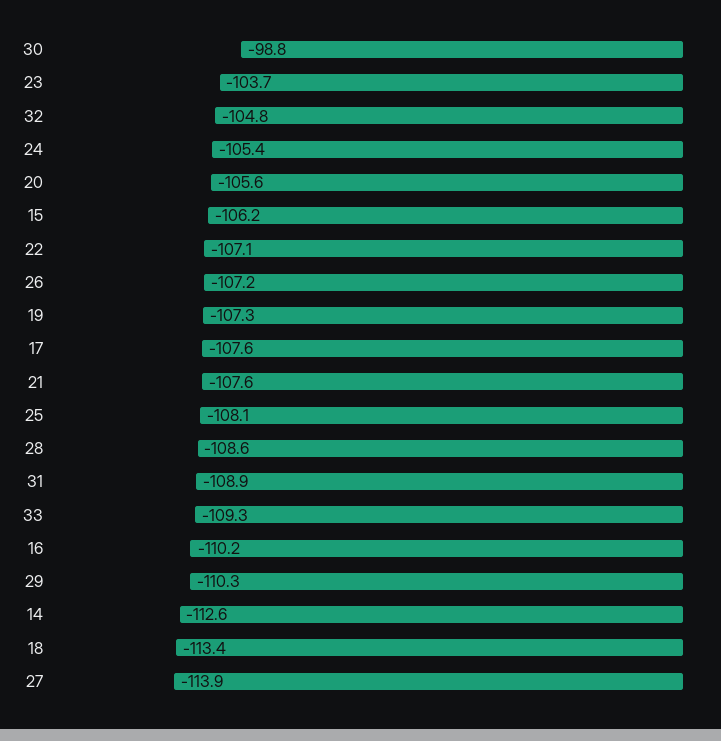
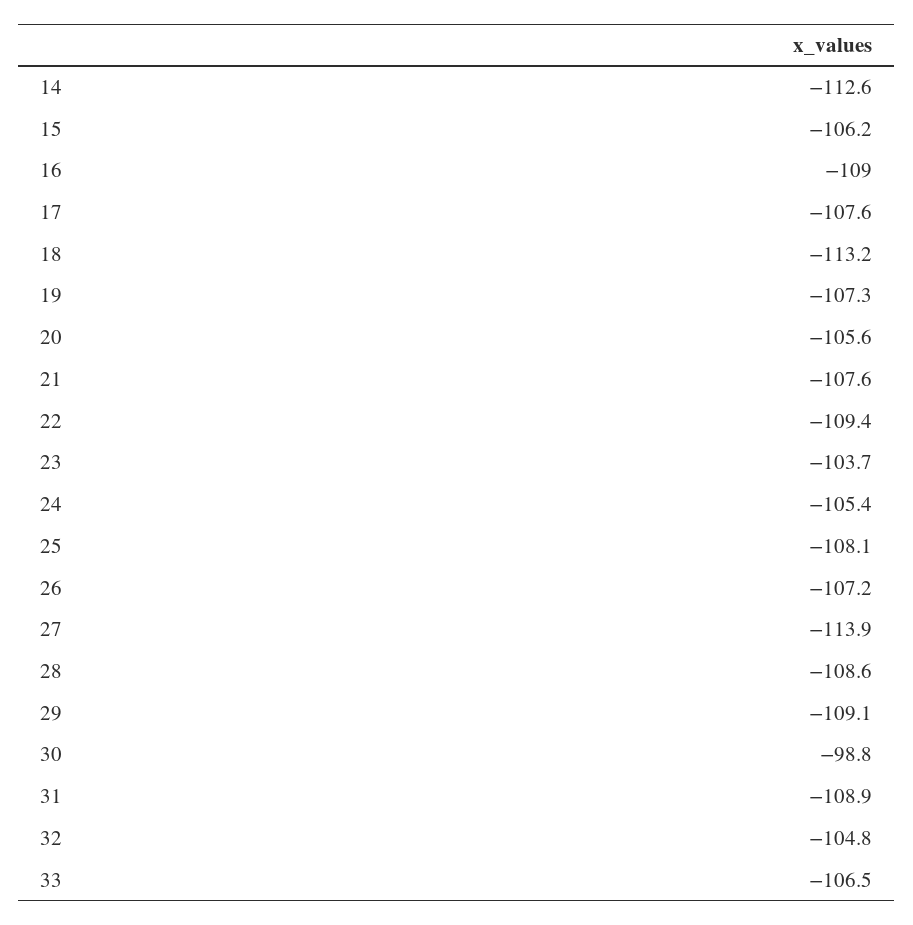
22: -107.1 -> -109.4
33: -109.3 -> -106.5
16: -110.2 -> -109
29: -110.3 -> -109.1
18: -113.4 -> -113.2

